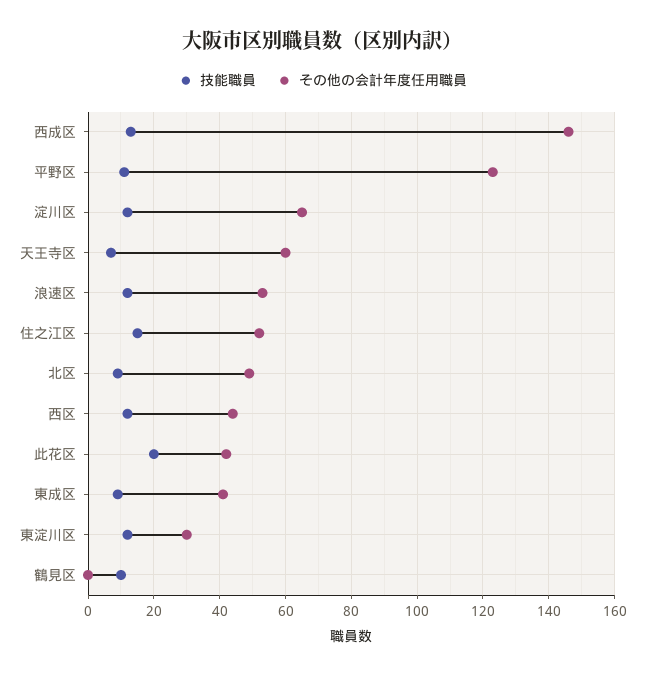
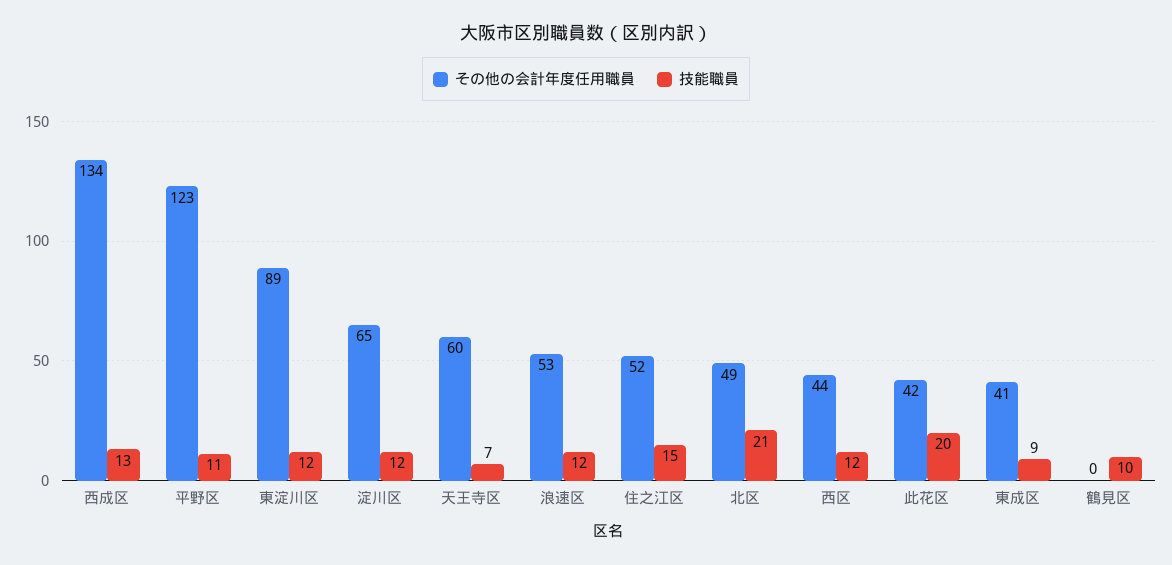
その他の会計年度任用職員, 西成区: 145 -> 134
技能職員, 北区: 10 -> 21
その他の会計年度任用職員, 東淀川区: 30 -> 89

